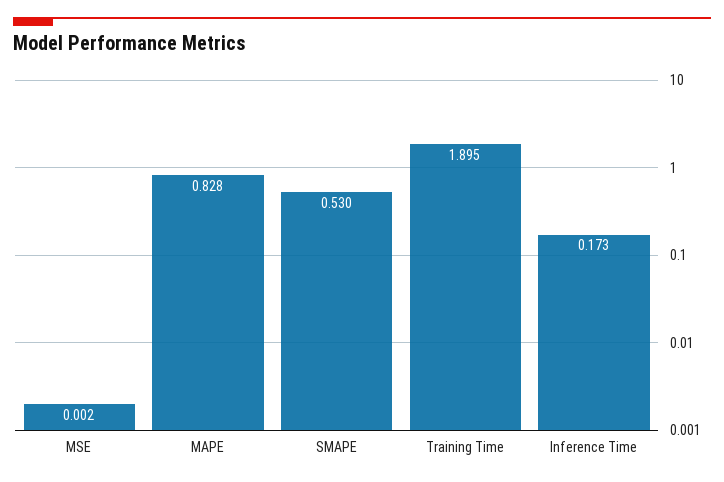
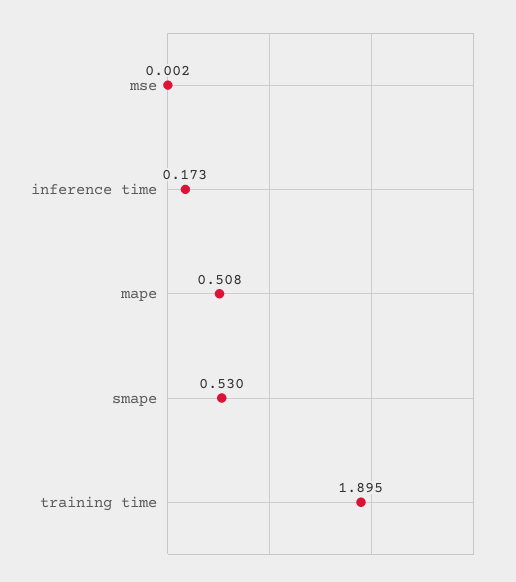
MAPE: 0.828 -> 0.508

